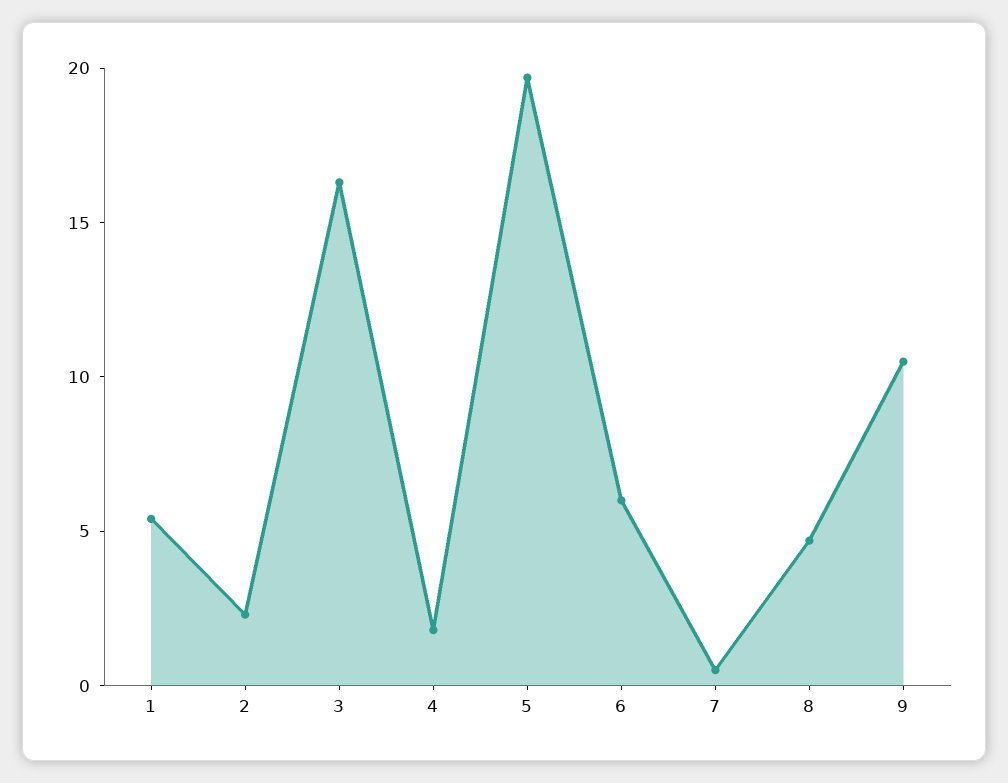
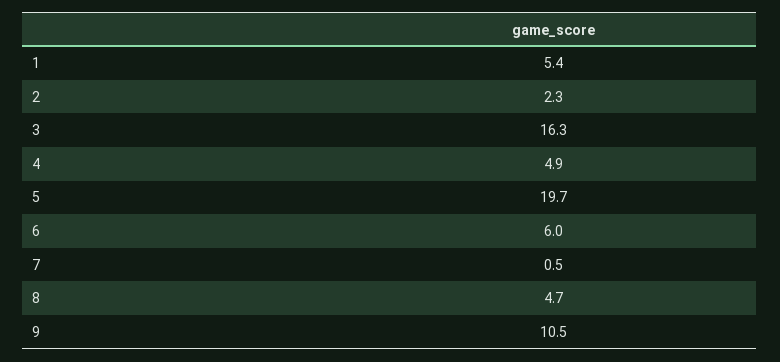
4: 2 -> 4.9

